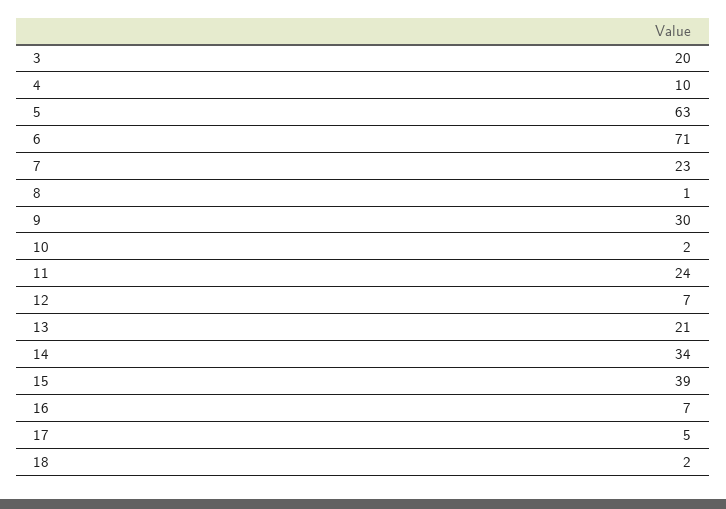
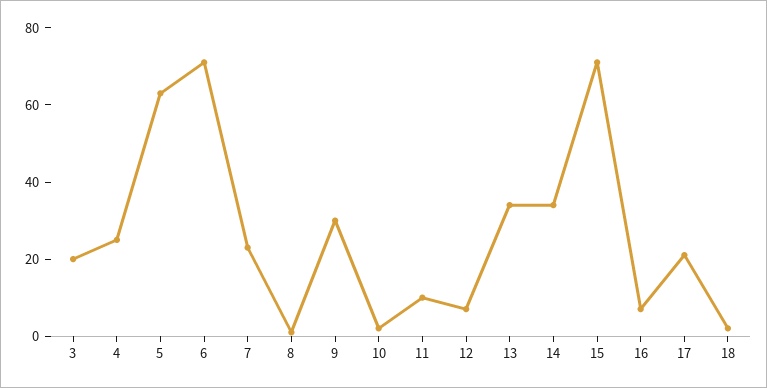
4: 10 -> 25
11: 24 -> 10
13: 21 -> 35
15: 39 -> 70
17: 5 -> 20

